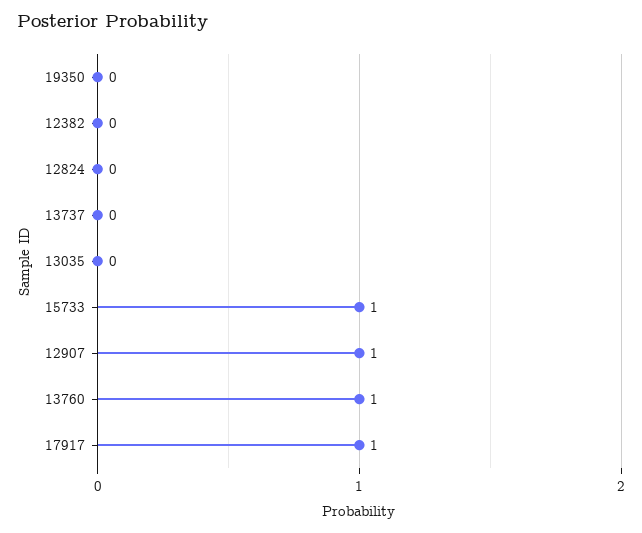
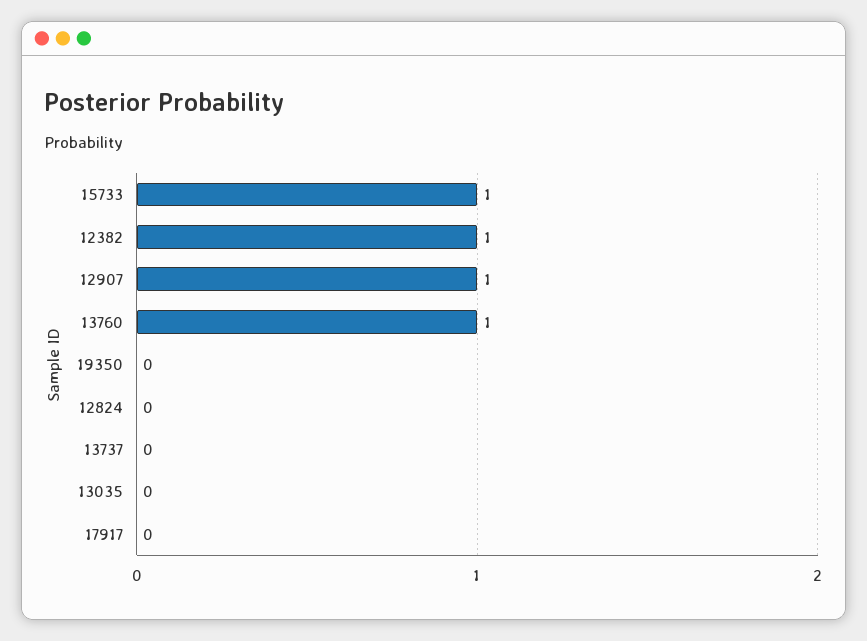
12382: 0 -> 1
17917: 1 -> 0

